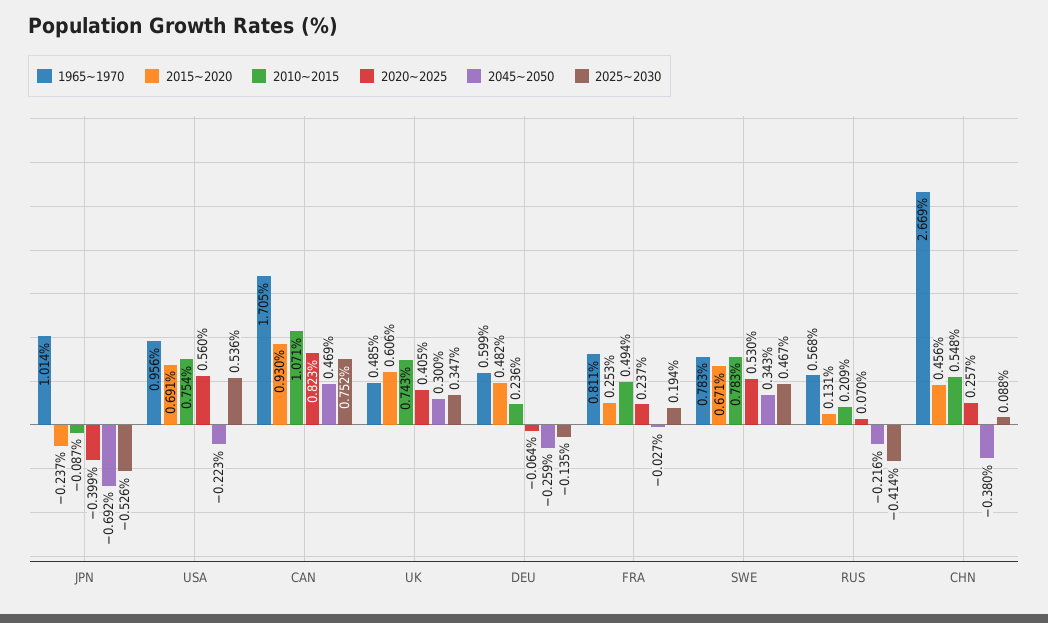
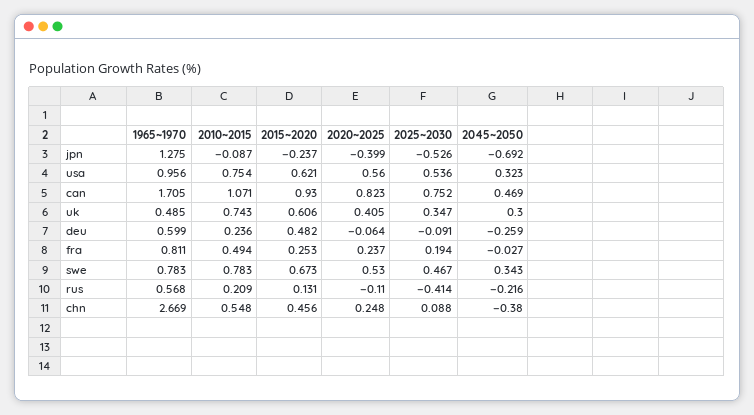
1965~1970, JPN: 1.014 -> 1.275
2015~2020, USA: 0.691 -> 0.621
2045~2050, USA: -0.223 -> 0.323
2025~2030, DEU: -0.135 -> -0.091
2015~2020, SWE: 0.671 -> 0.673
2020~2025, RUS: 0.07 -> -0.11
2020~2025, CHN: 0.257 -> 0.248

